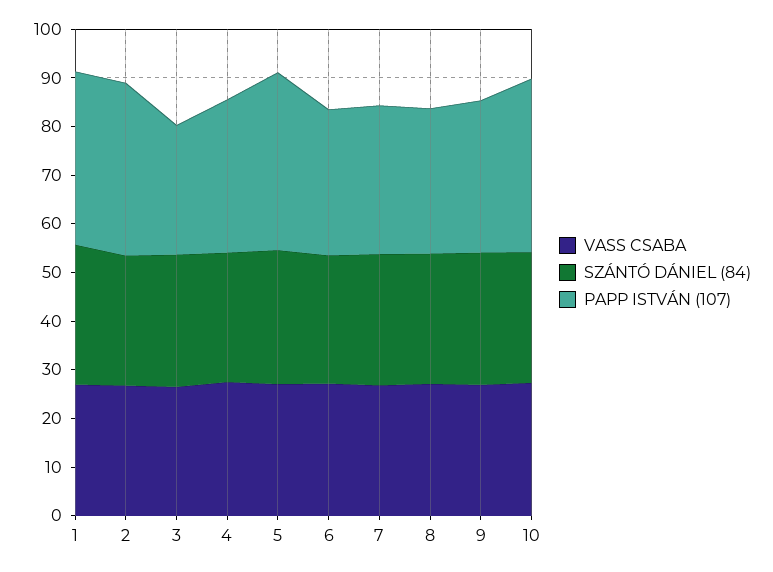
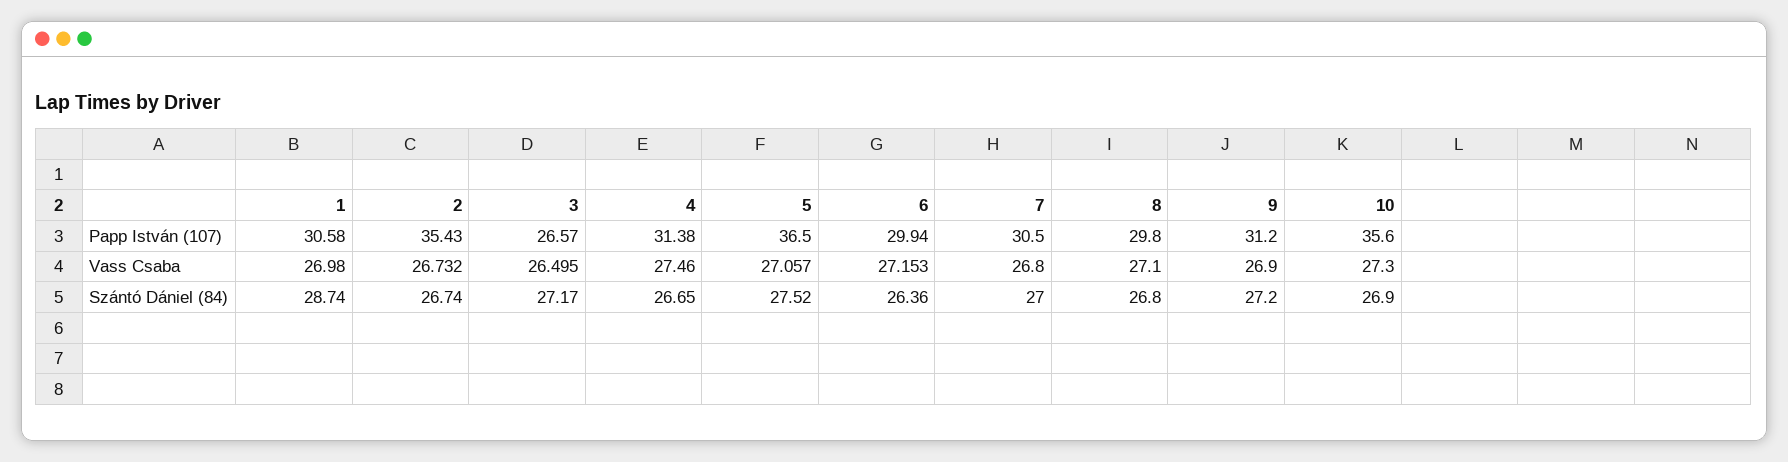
PAPP ISTVÁN (107), 1: 36 -> 30.58

